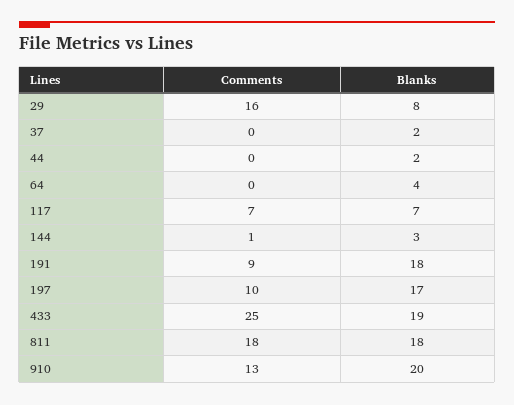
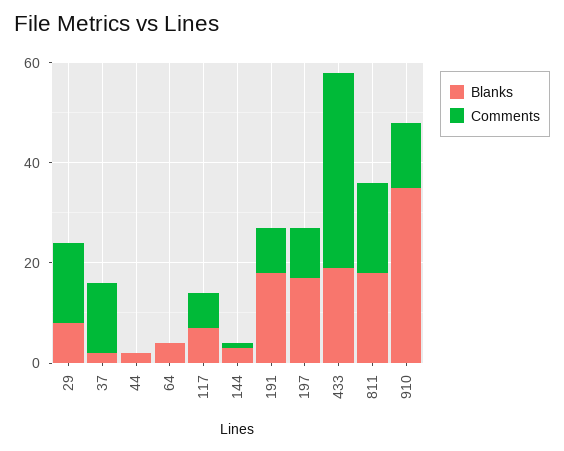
Comments, 37: 0 -> 15
Comments, 433: 25 -> 40
Blanks, 910: 20 -> 35

